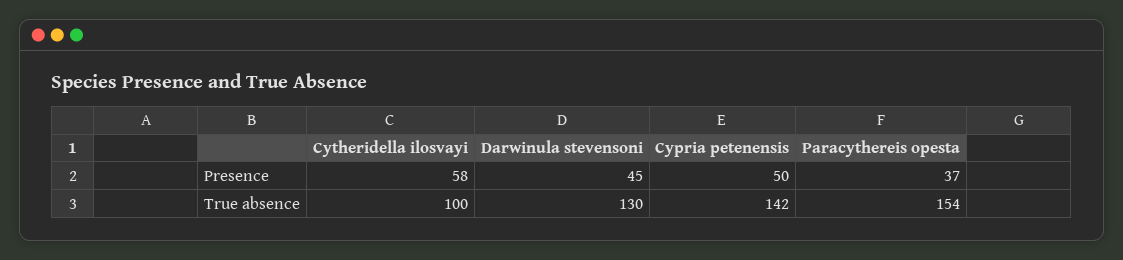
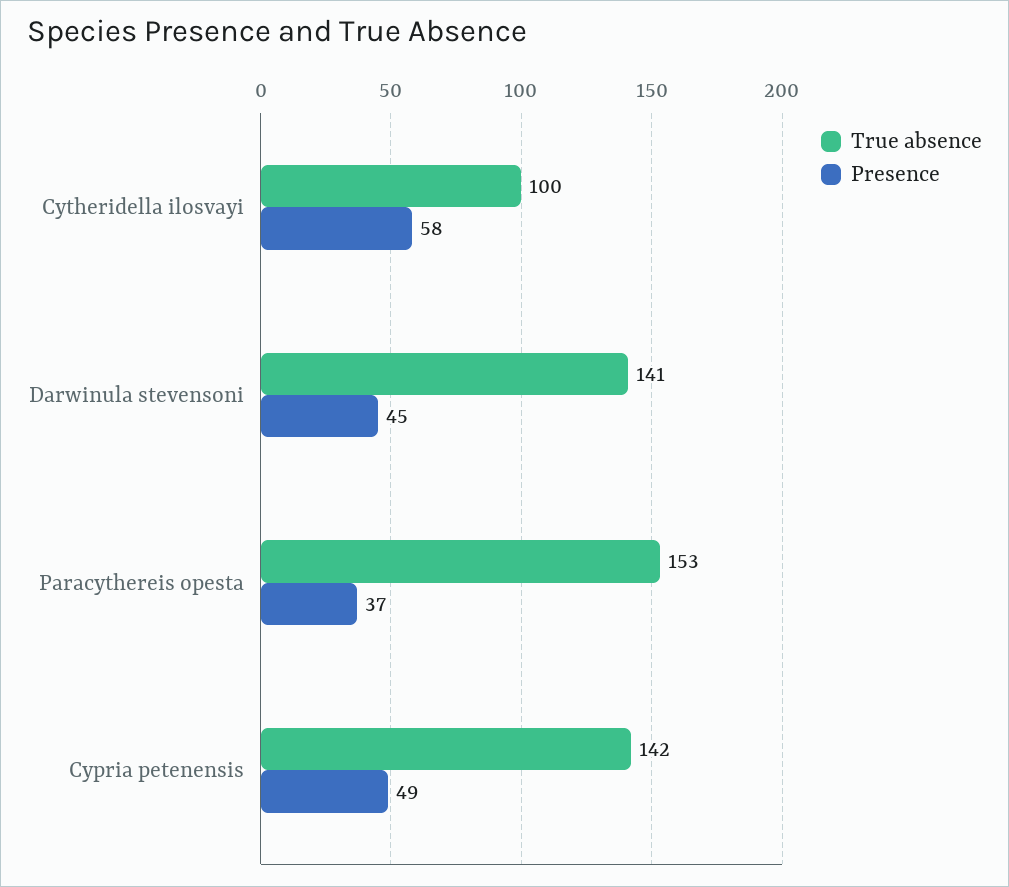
Presence, Cypria petenensis: 50 -> 49
True absence, Darwinula stevensoni: 130 -> 141
True absence, Paracythereis opesta: 154 -> 153

